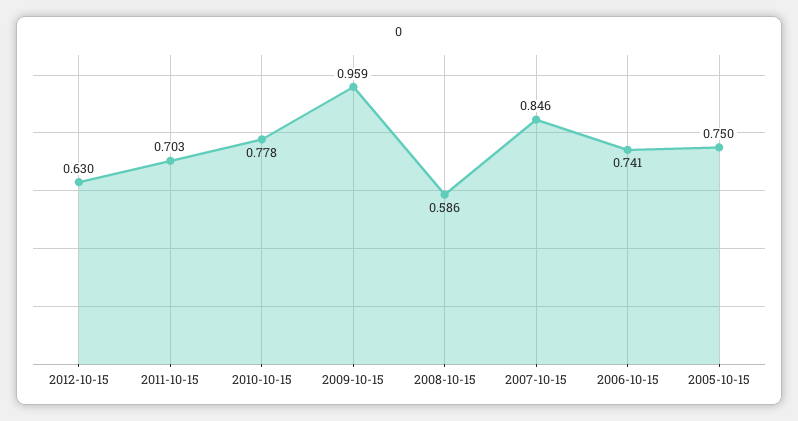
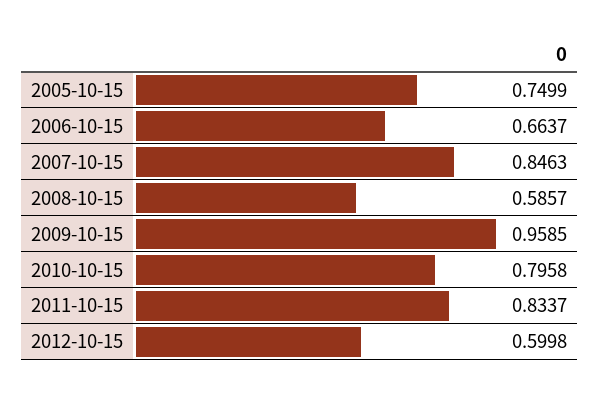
2012-10-15: 0.63 -> 0.5998
2011-10-15: 0.703 -> 0.8337
2010-10-15: 0.778 -> 0.7958
2006-10-15: 0.741 -> 0.6637

